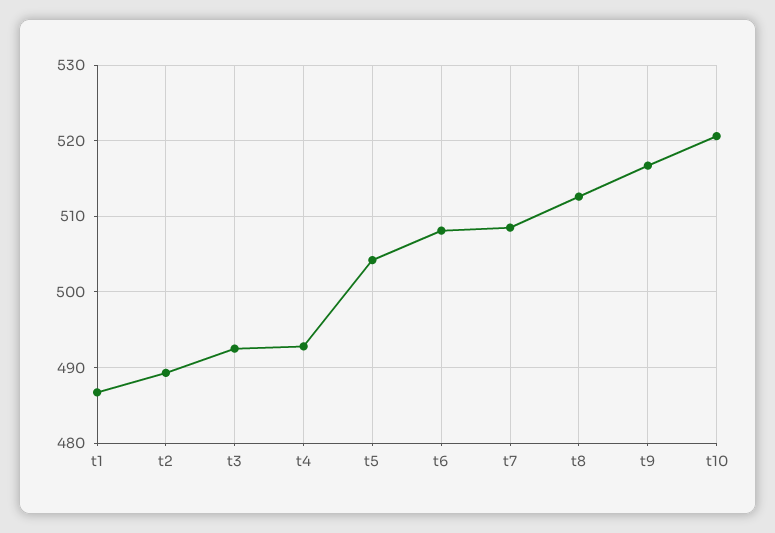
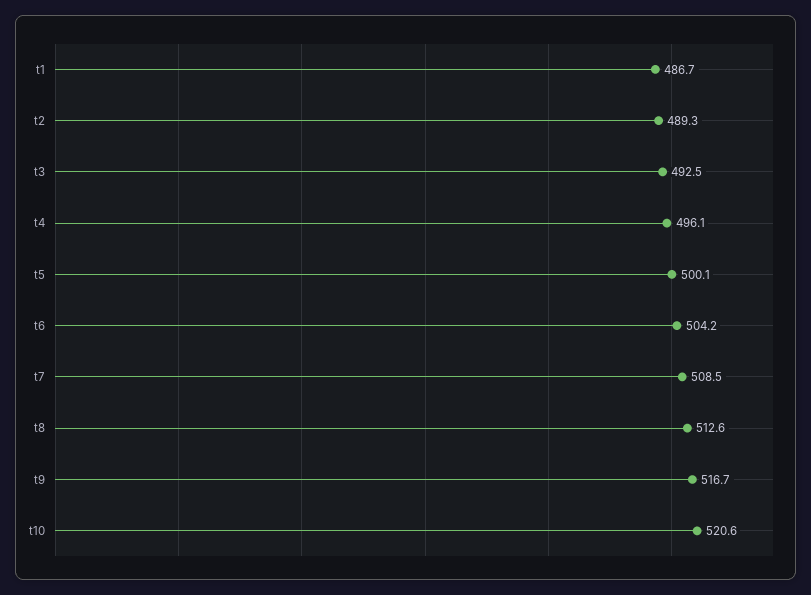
t4: 493 -> 496.1
t5: 504 -> 500.1
t6: 508 -> 504.2

